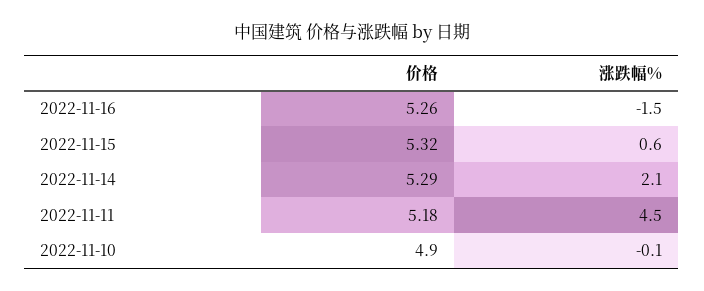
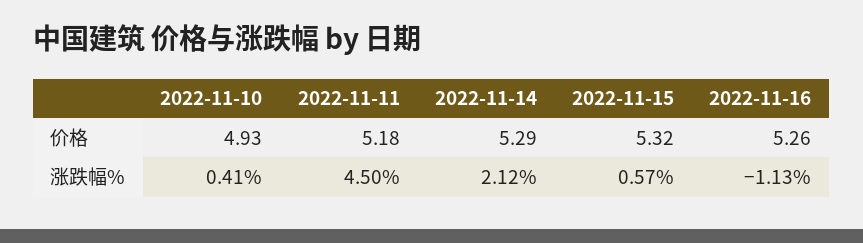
涨跌幅%, 2022-11-16: -1.5 -> -1.13
价格, 2022-11-10: 4.9 -> 4.93
涨跌幅%, 2022-11-10: -0.1 -> 0.41

